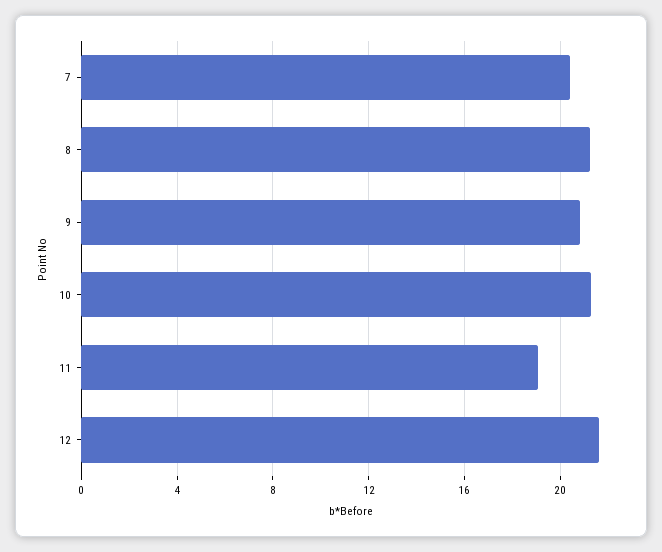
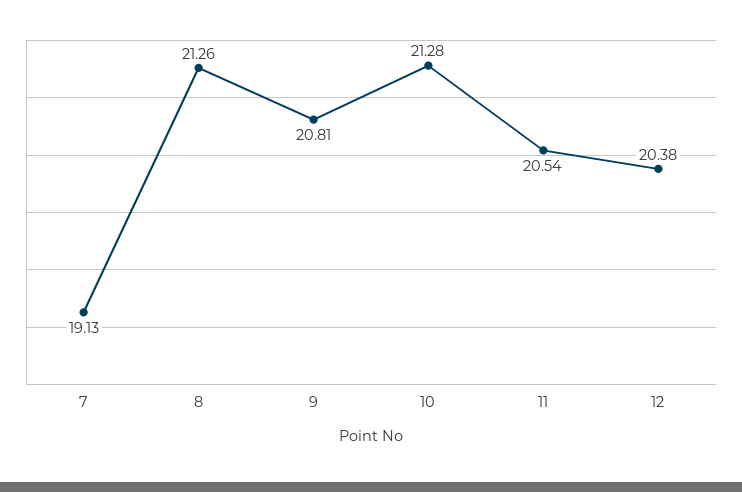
7: 20.5 -> 19.13
11: 19 -> 20.54
12: 21.5 -> 20.38

